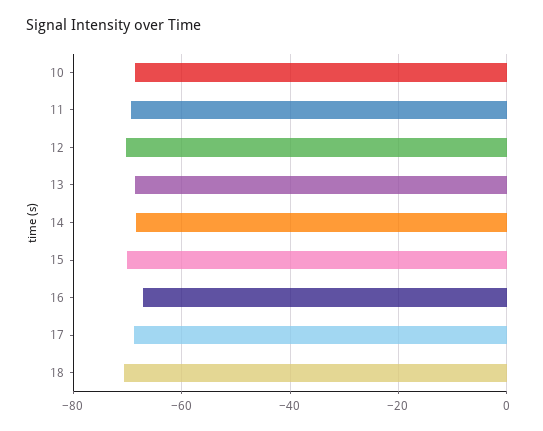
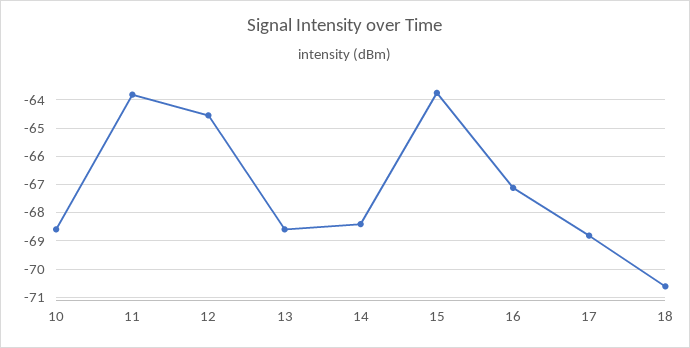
11: -70 -> -63.75
12: -70 -> -64.5
15: -70 -> -63.75

